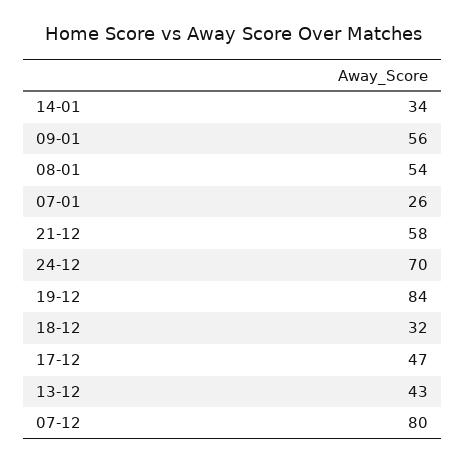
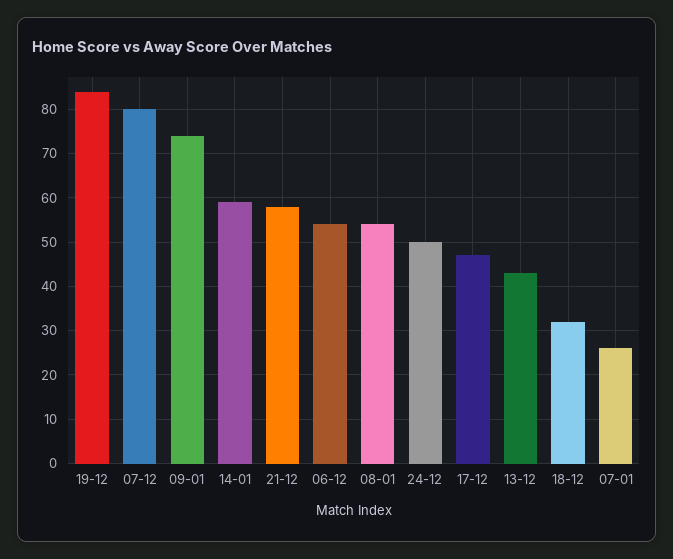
14-01: 34 -> 60
09-01: 56 -> 75
24-12: 70 -> 50
06-12: none -> 55

